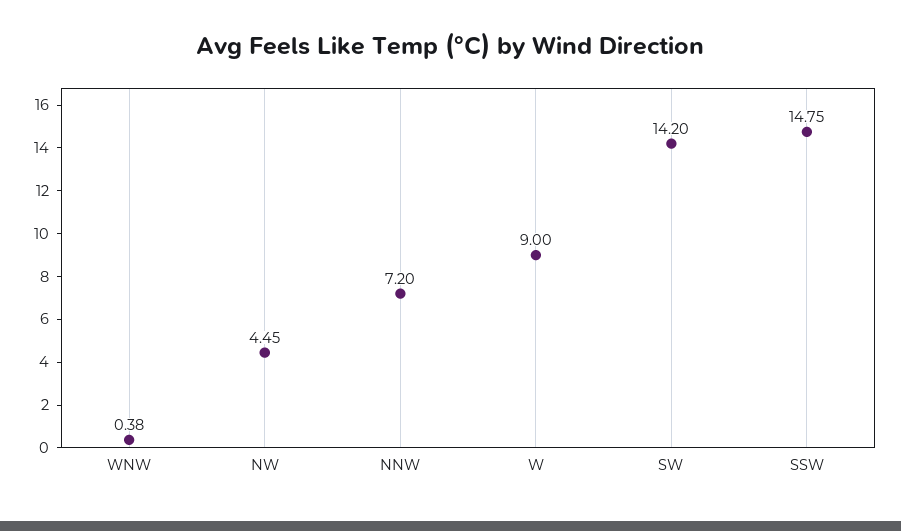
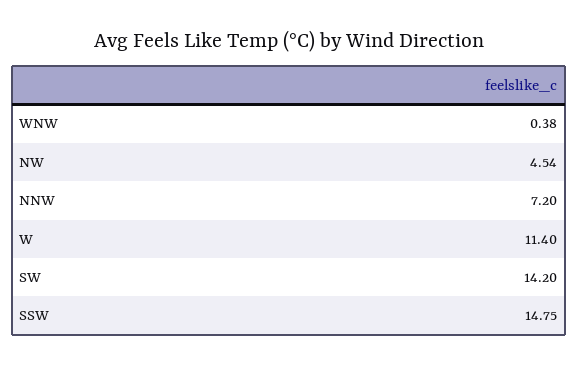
NW: 4.45 -> 4.54
W: 9 -> 11.4

